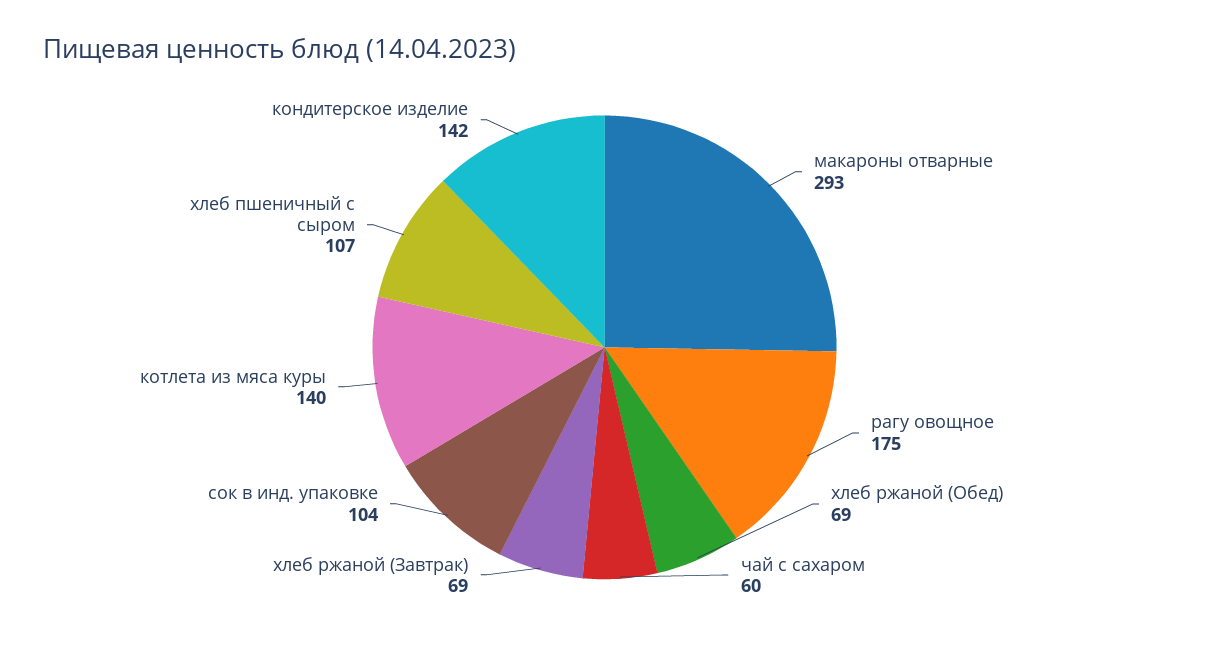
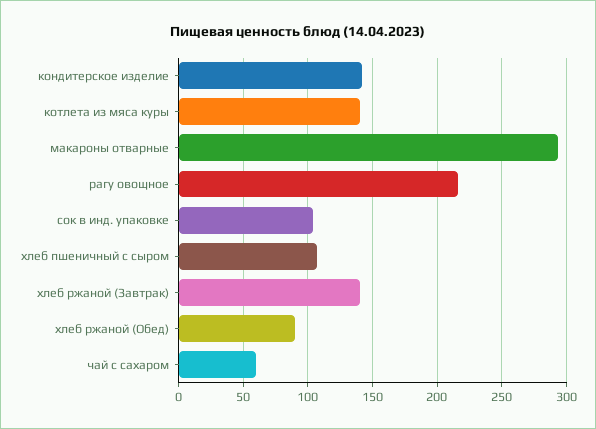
рагу овощное: 175 -> 215
хлеб ржаной (Обед): 69 -> 90
хлеб ржаной (Завтрак): 69 -> 140

